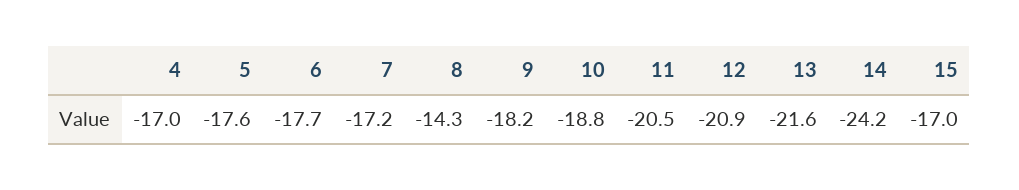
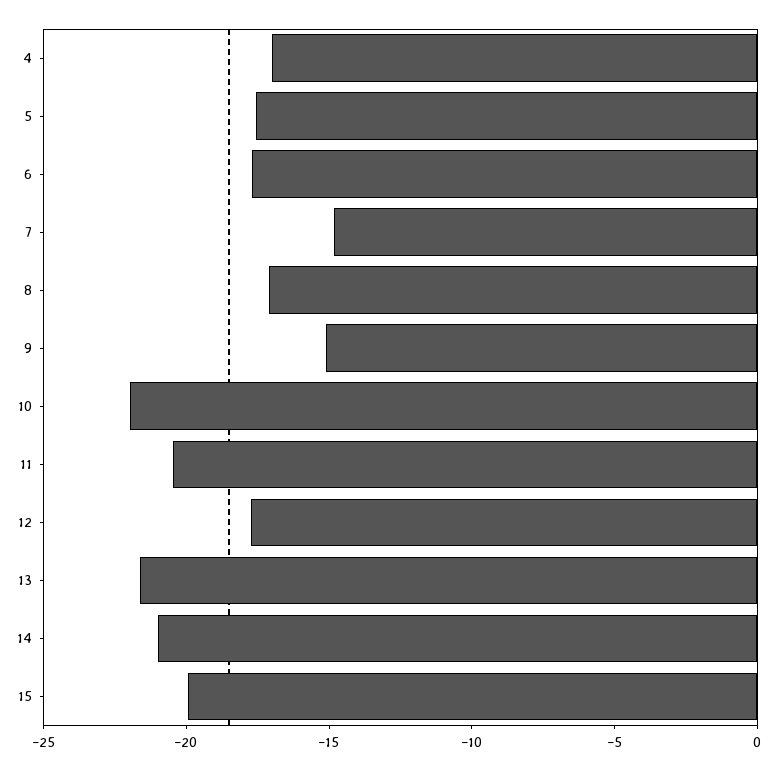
7: -17.2 -> -15
8: -14.3 -> -17
9: -18.2 -> -15
10: -18.8 -> -22
12: -20.9 -> -18
14: -24.2 -> -21
15: -17 -> -20

